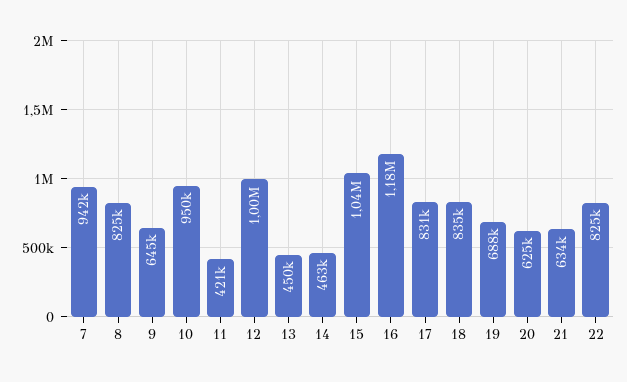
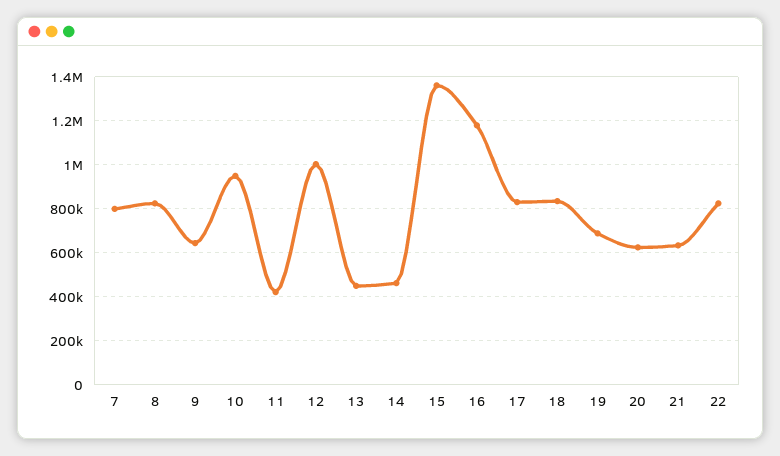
7: 942000 -> 800000
15: 1040000 -> 1350000

